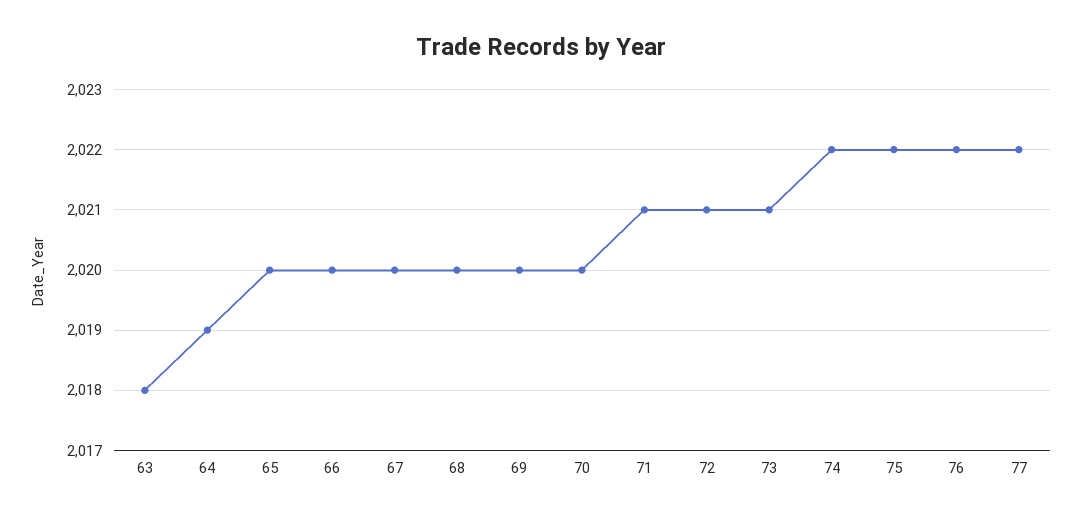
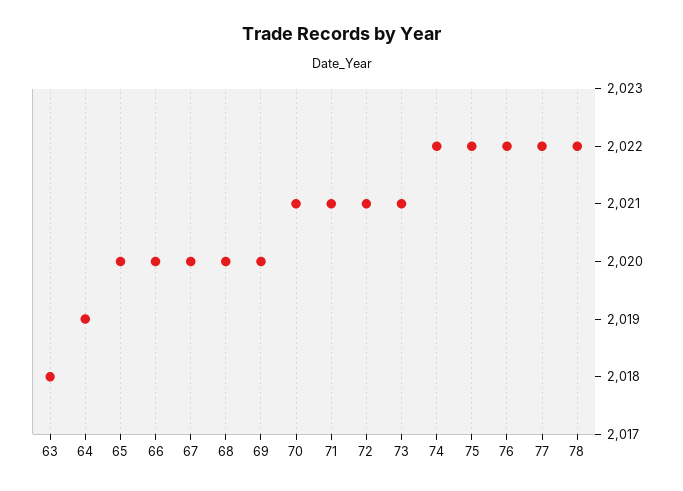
70: 2020 -> 2021
78: none -> 2022

